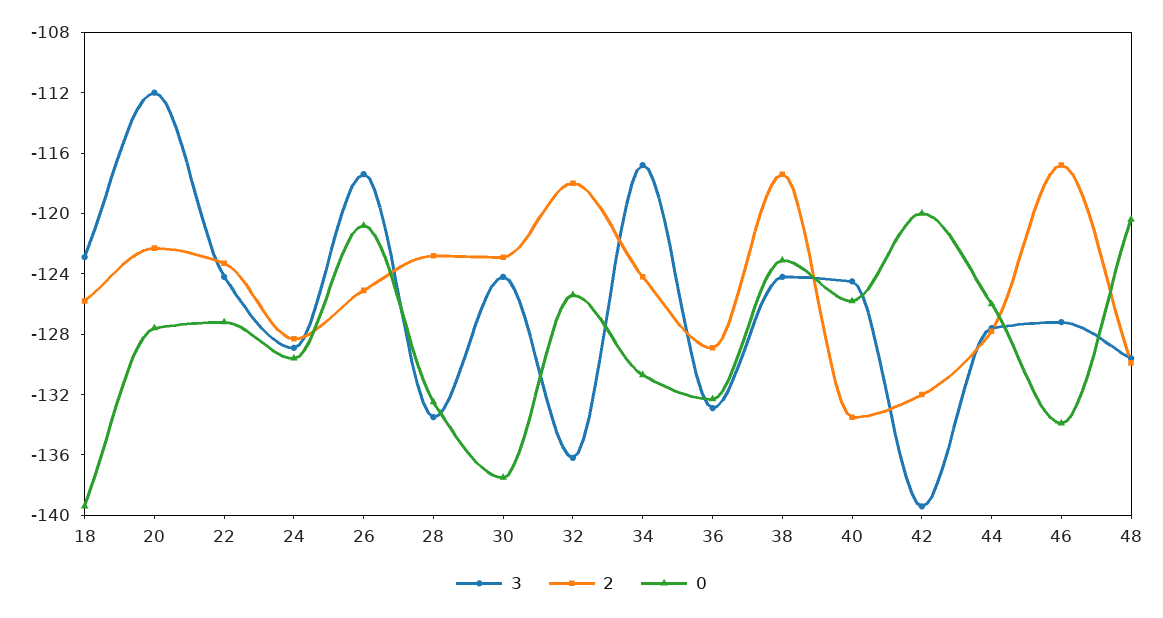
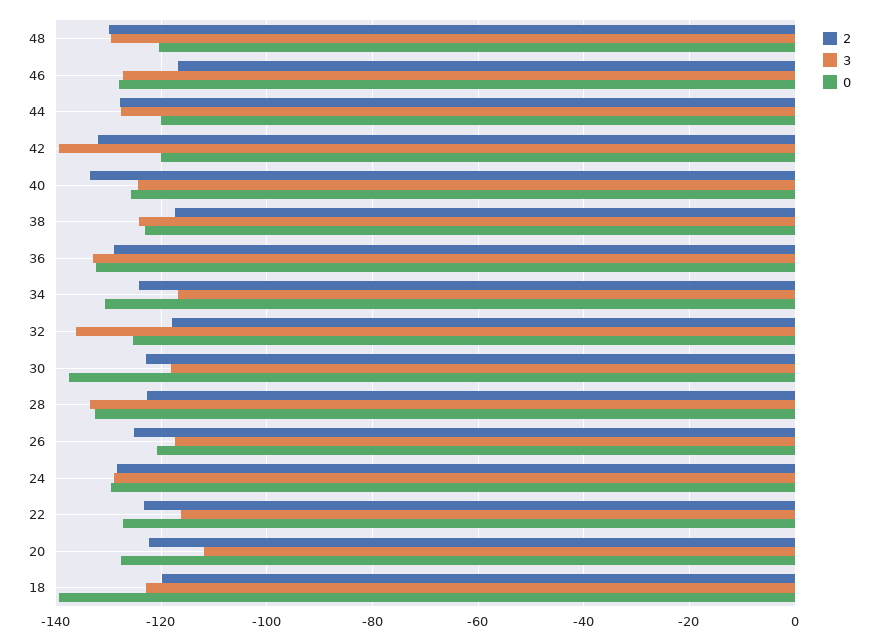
2, 18: -126 -> -120
3, 22: -124 -> -116
3, 30: -124 -> -118
0, 44: -126 -> -120
0, 46: -134 -> -128

